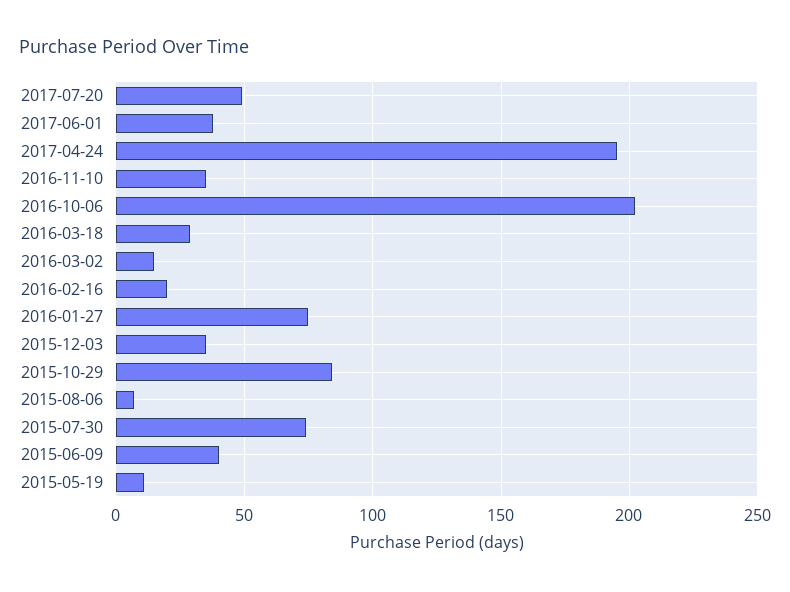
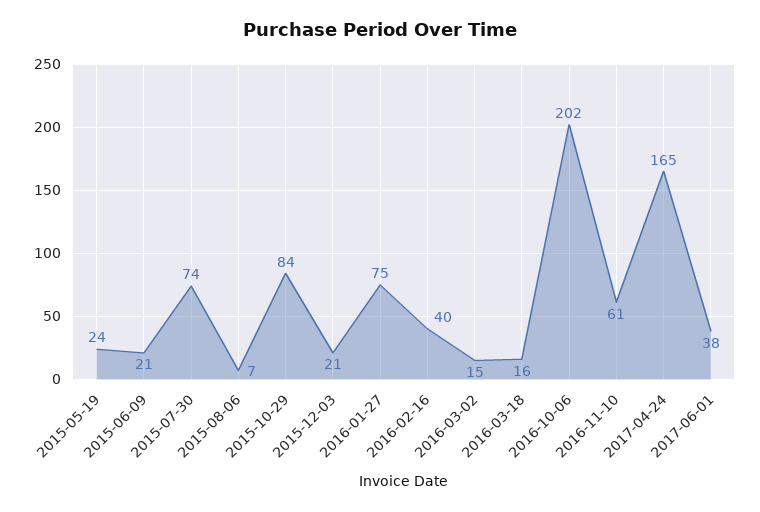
2017-07-20: 50 -> none
2017-04-24: 195 -> 165
2016-11-10: 35 -> 61
2016-03-18: 30 -> 16
2016-02-16: 20 -> 40
2015-12-03: 35 -> 21
2015-06-09: 40 -> 21
2015-05-19: 10 -> 24

